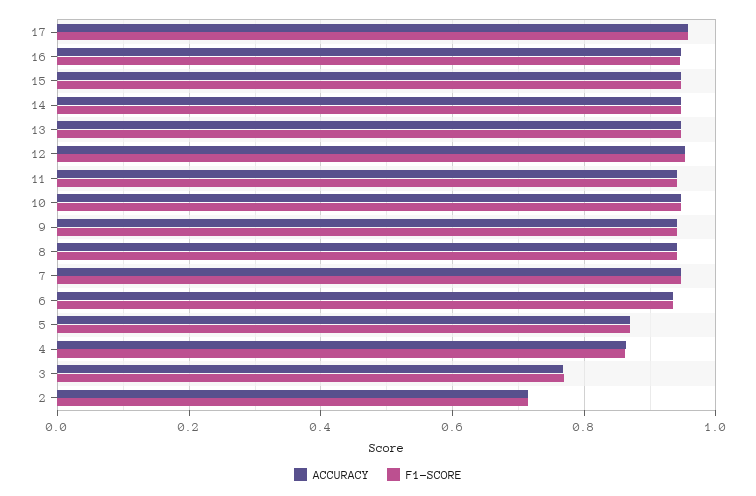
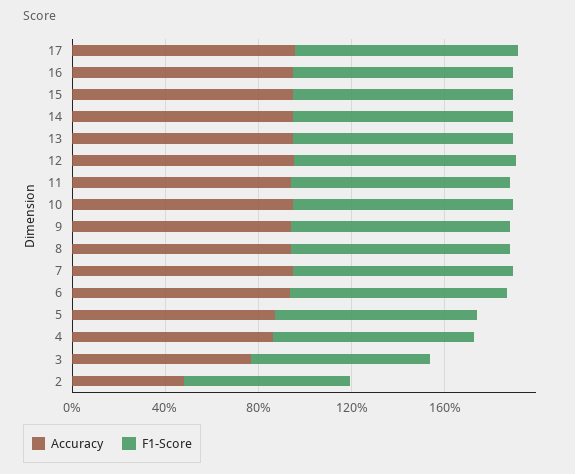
ACCURACY, 2: 0.72 -> 0.5

